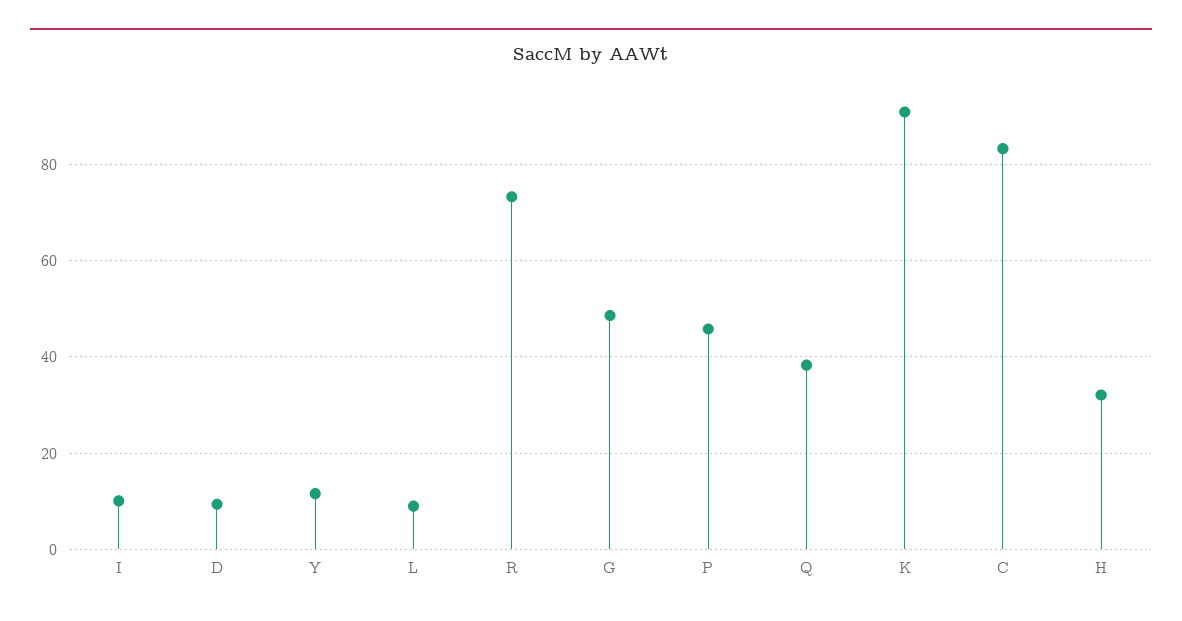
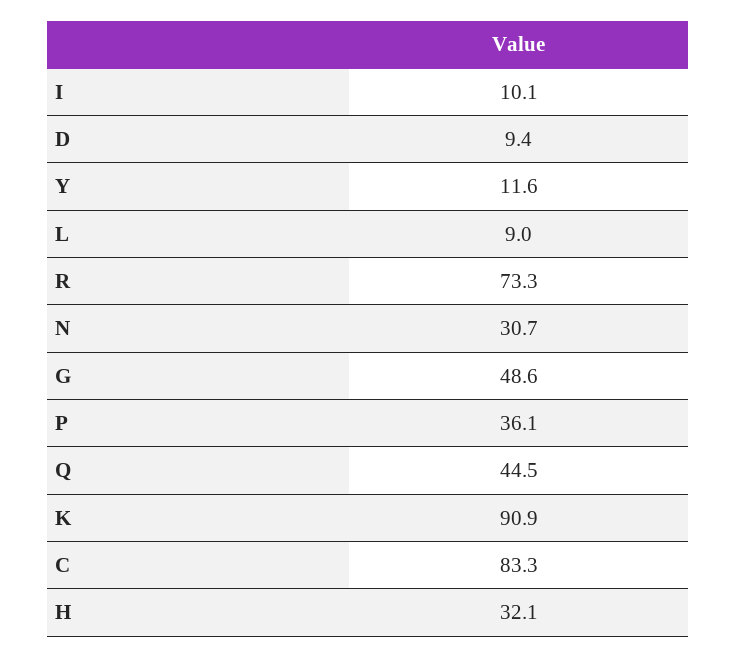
P: 46 -> 36.1
Q: 38 -> 44.5
N: none -> 30.7

